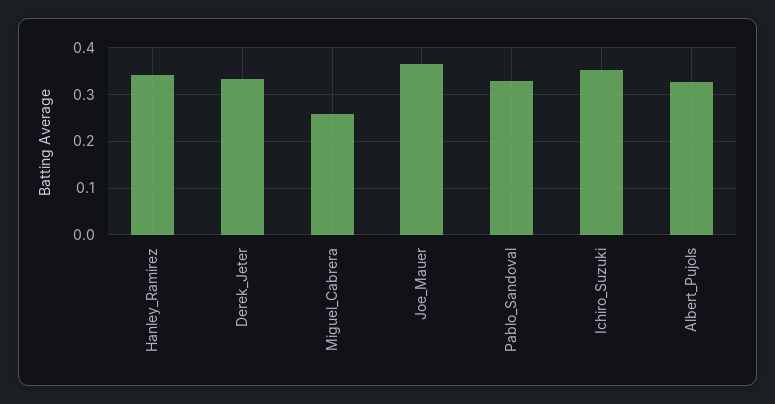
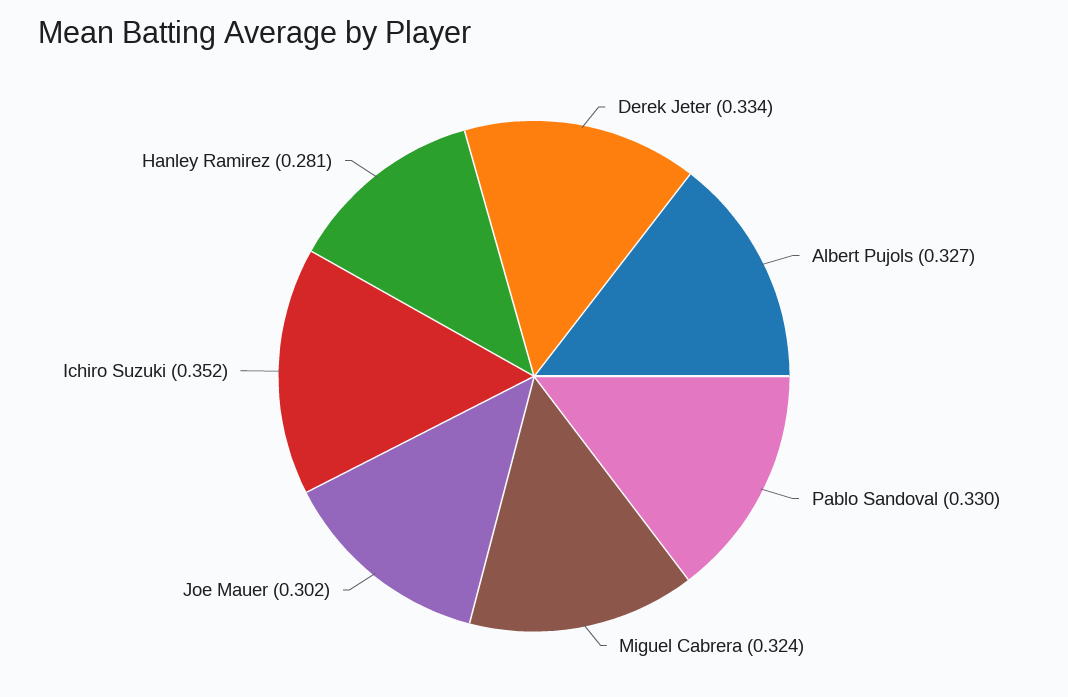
Hanley_Ramirez: 0.34 -> 0.281
Miguel_Cabrera: 0.26 -> 0.324
Joe_Mauer: 0.36 -> 0.302

